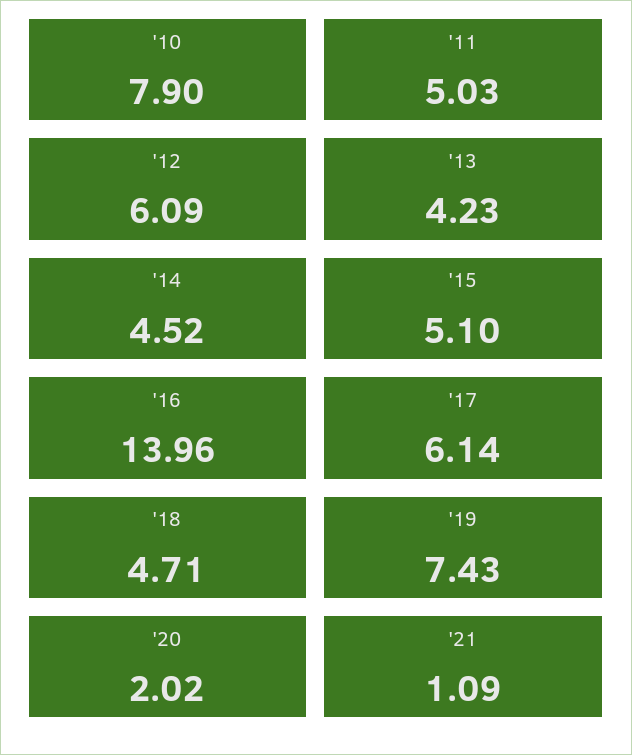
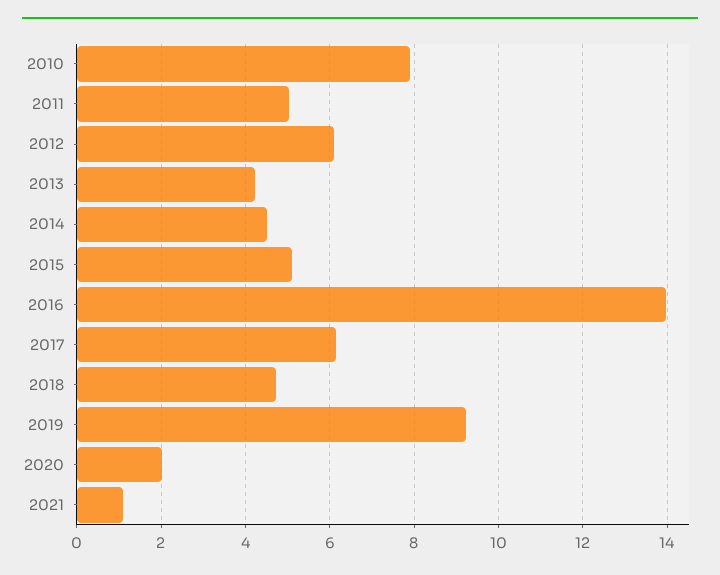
'19: 7.43 -> 9.2

